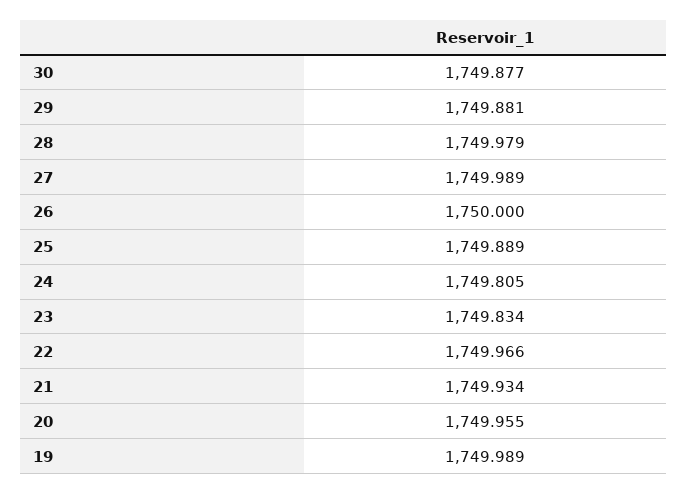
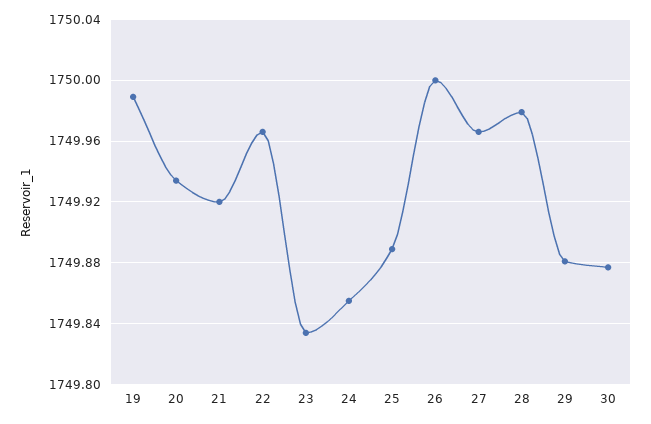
27: 1749.989 -> 1749.965
24: 1749.805 -> 1749.855
21: 1749.934 -> 1749.92
20: 1749.955 -> 1749.935

